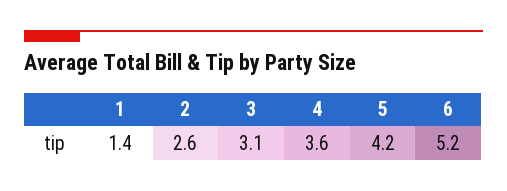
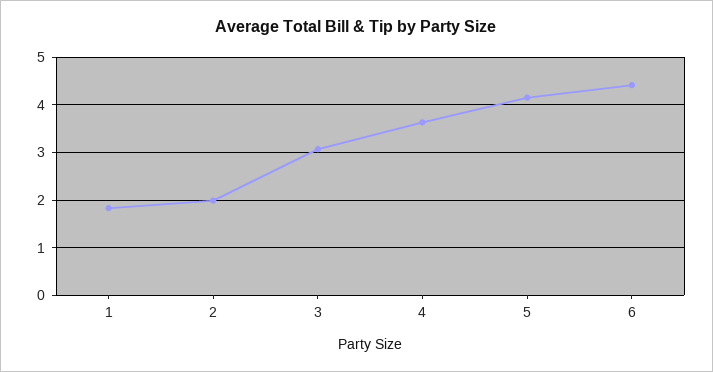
1: 1.4 -> 1.8
2: 2.6 -> 2
6: 5.2 -> 4.4

